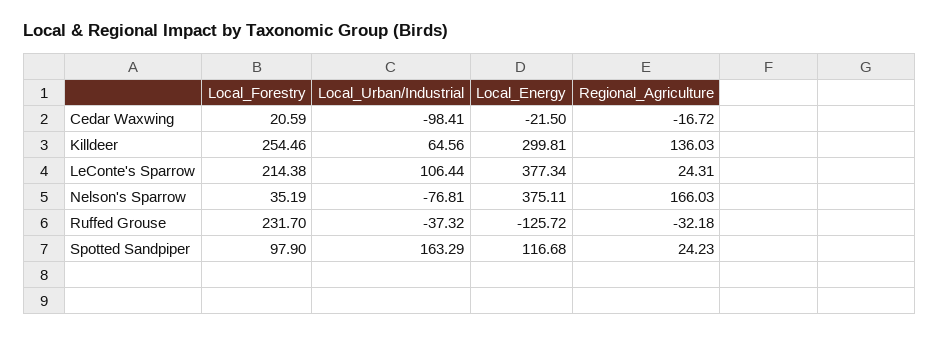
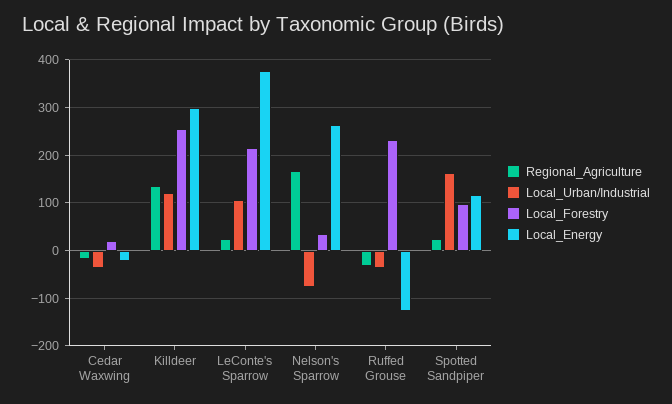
Local_Urban/Industrial, Cedar Waxwing: -98.41 -> -40
Local_Urban/Industrial, Killdeer: 64.56 -> 120
Local_Energy, Nelson's Sparrow: 375.11 -> 260

